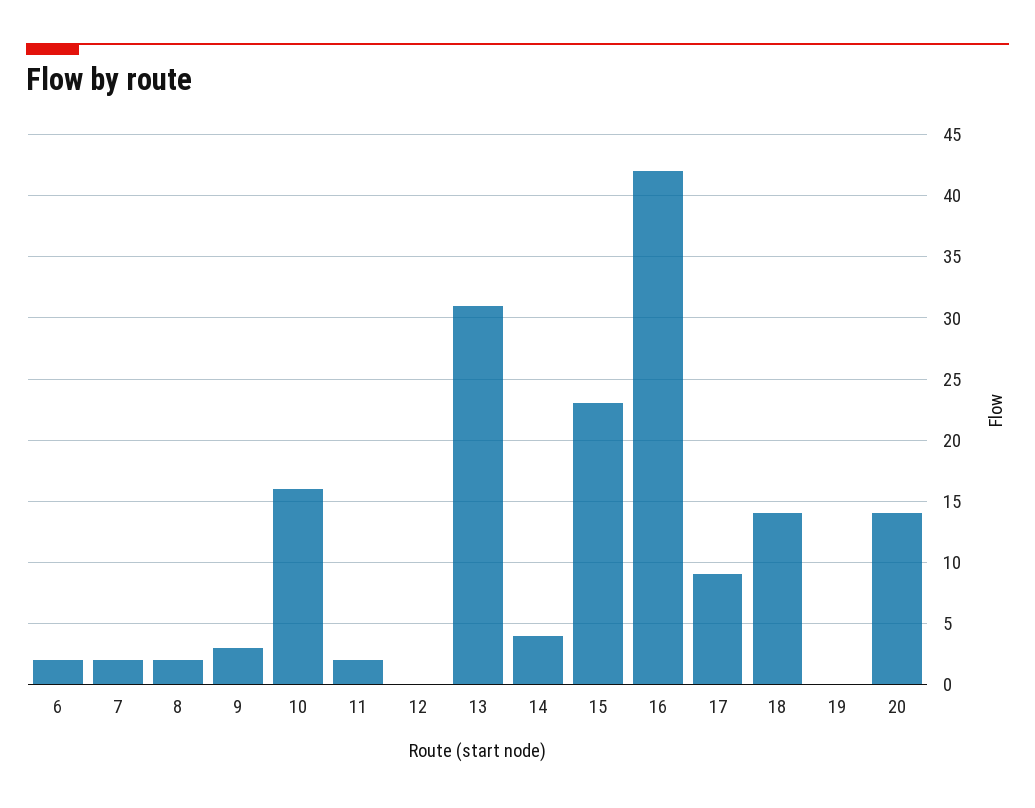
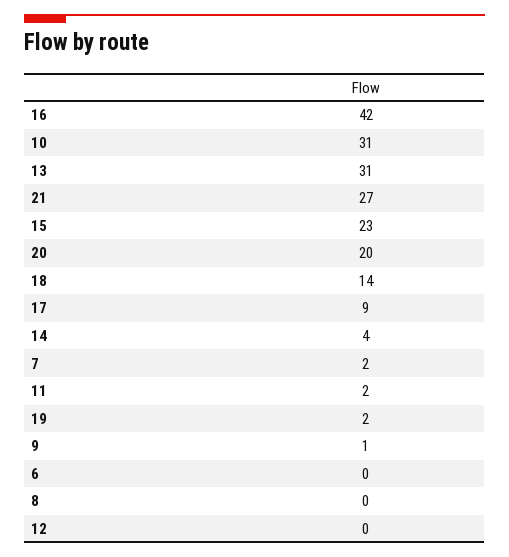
6: 2 -> 0
8: 2 -> 0
9: 3 -> 1
10: 16 -> 31
19: 0 -> 2
20: 14 -> 20
21: none -> 27

